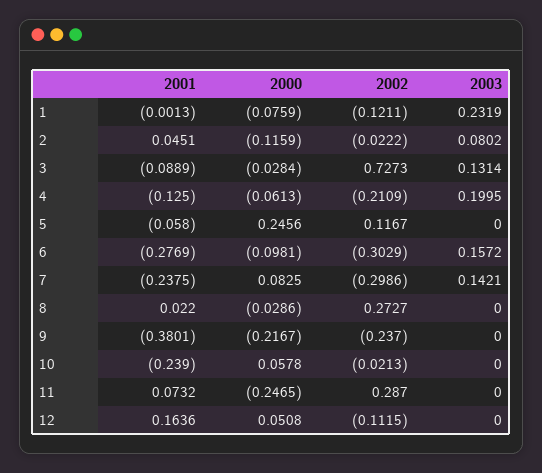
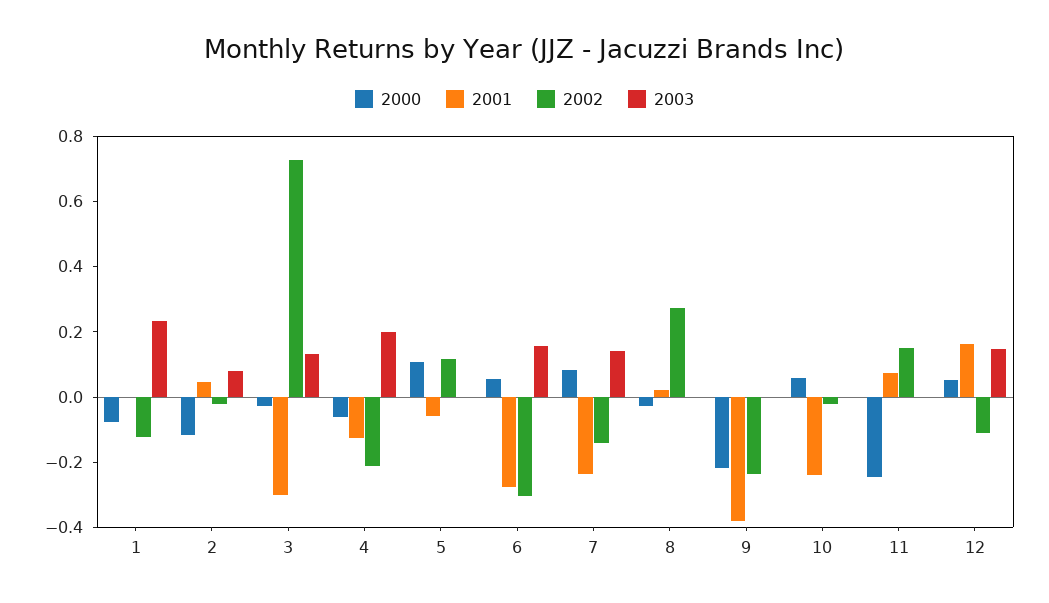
2001, 3: -0.0889 -> -0.3
2000, 5: 0.2456 -> 0.1
2000, 6: -0.0981 -> 0.05
2002, 7: -0.2986 -> -0.15
2002, 11: 0.287 -> 0.15
2003, 12: 0 -> 0.15

